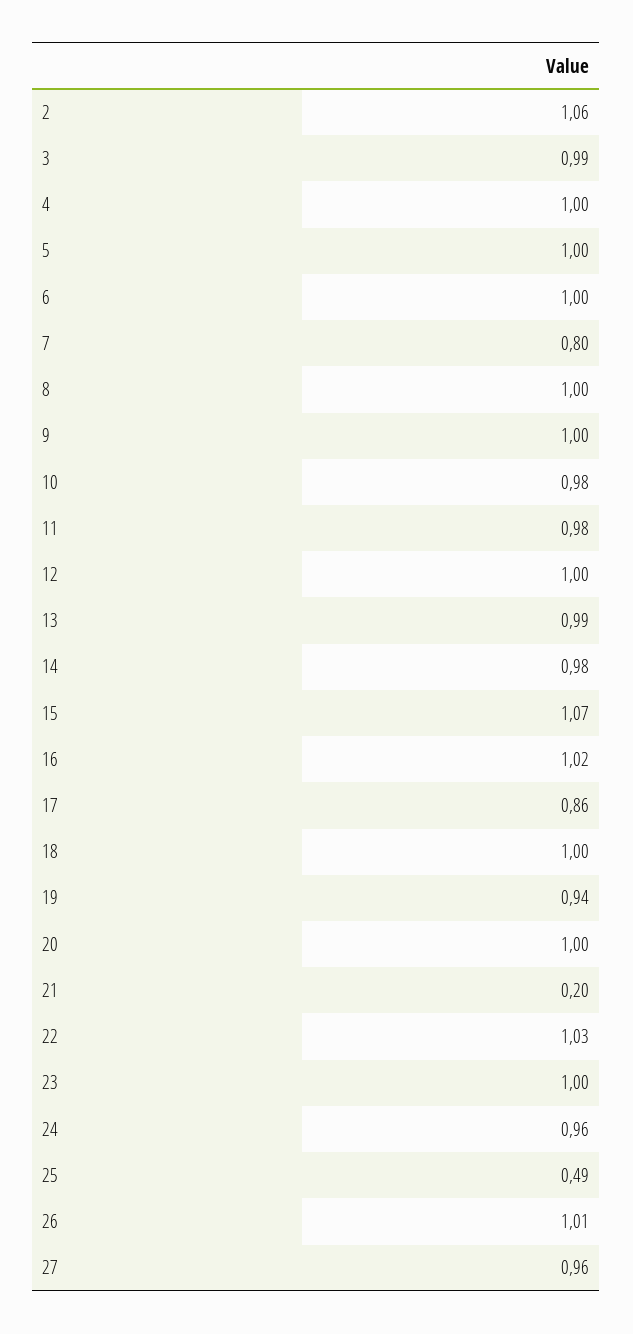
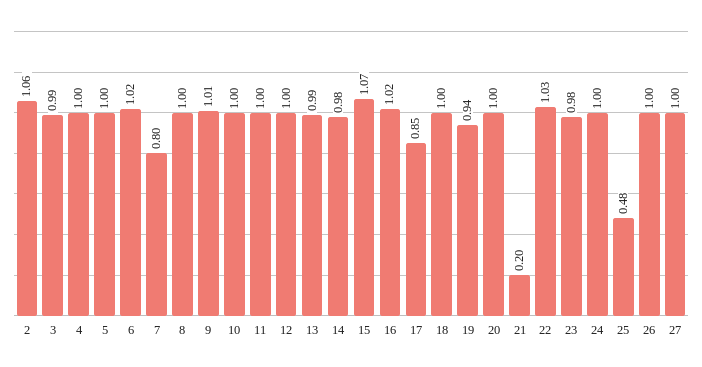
6: 1 -> 1.02
9: 1 -> 1.01
10: 0.98 -> 1
11: 0.98 -> 1
17: 0.86 -> 0.85
23: 1 -> 0.98
24: 0.96 -> 1
25: 0.49 -> 0.48
26: 1.01 -> 1
27: 0.96 -> 1

